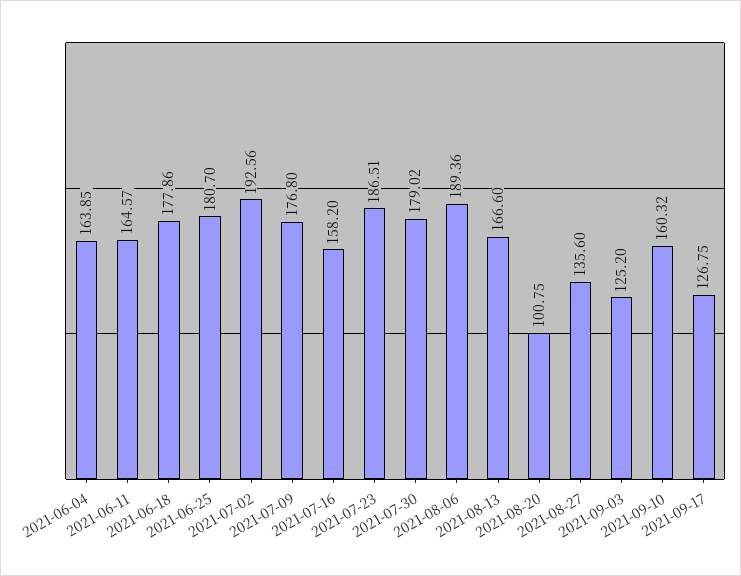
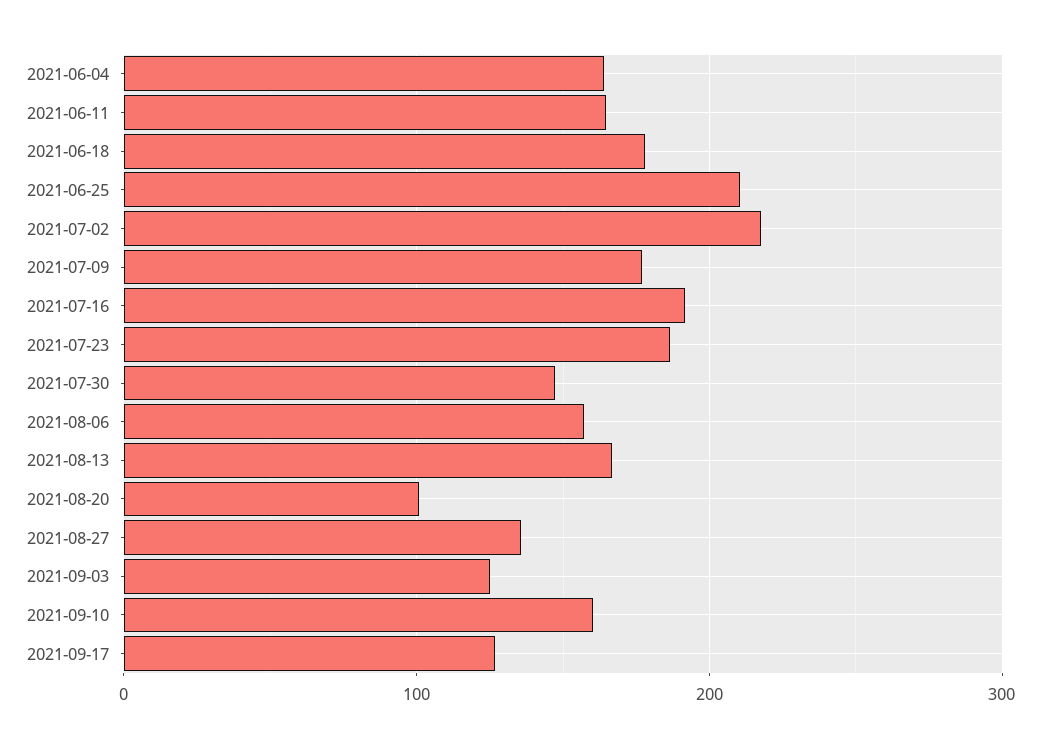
2021-06-25: 180.7 -> 210
2021-07-02: 192.56 -> 220
2021-07-16: 158.2 -> 190
2021-07-30: 179.02 -> 150
2021-08-06: 189.36 -> 160

